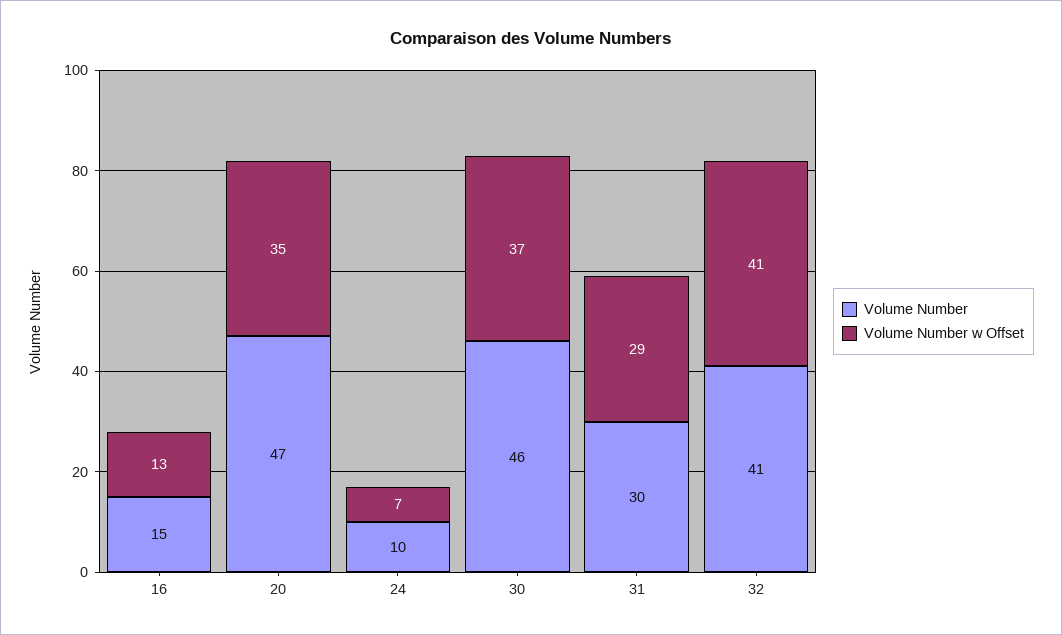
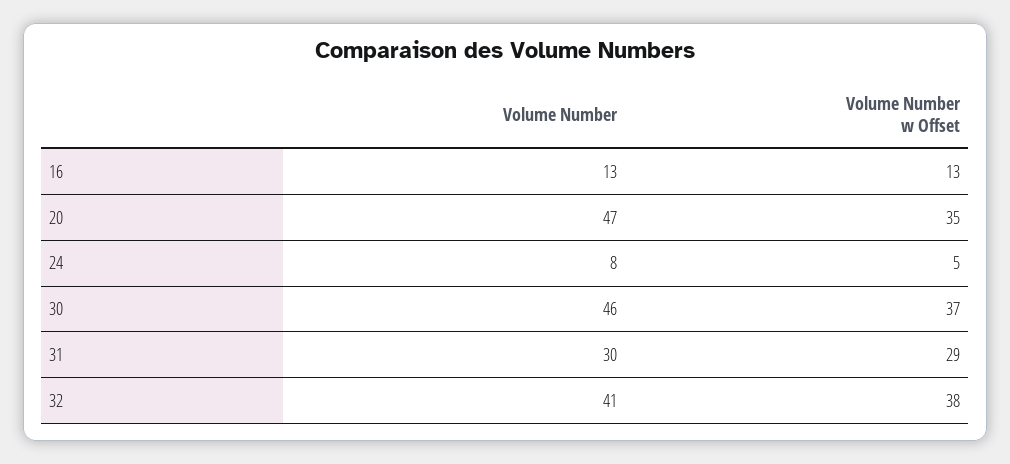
Volume Number, 16: 15 -> 13
Volume Number, 24: 10 -> 8
Volume Number w Offset, 24: 7 -> 5
Volume Number w Offset, 32: 41 -> 38

